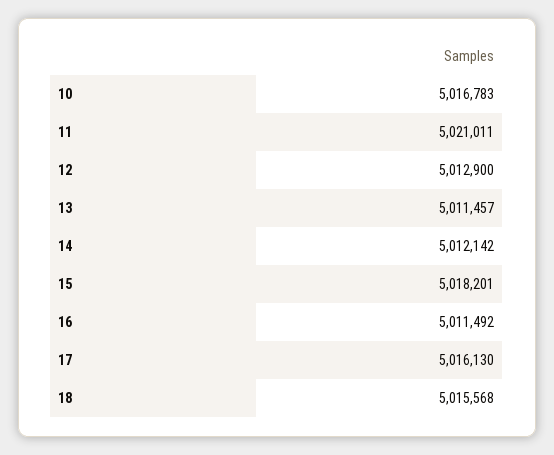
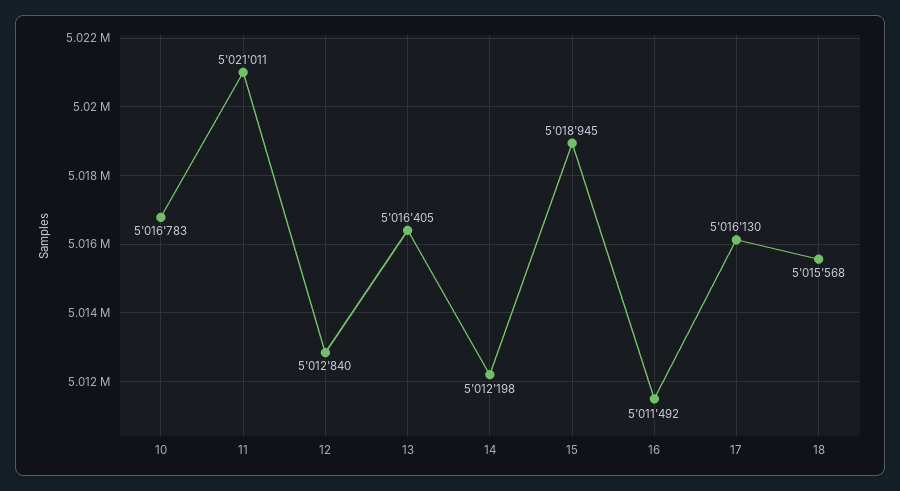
12: 5012900 -> 5012840
13: 5011457 -> 5016405
14: 5012142 -> 5012198
15: 5018201 -> 5018945

